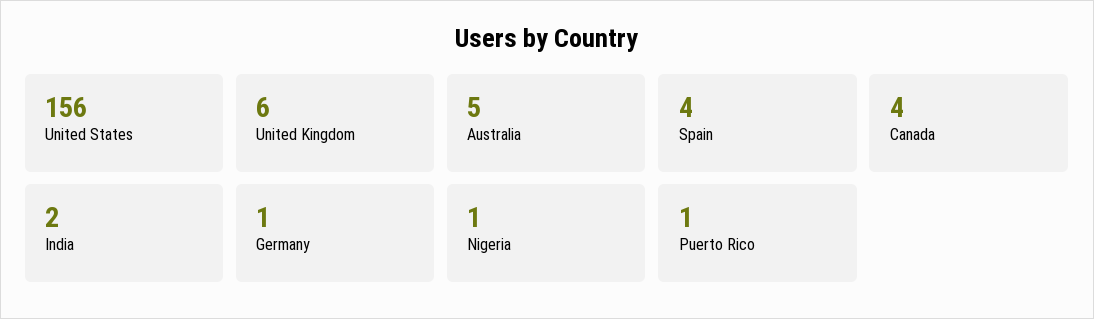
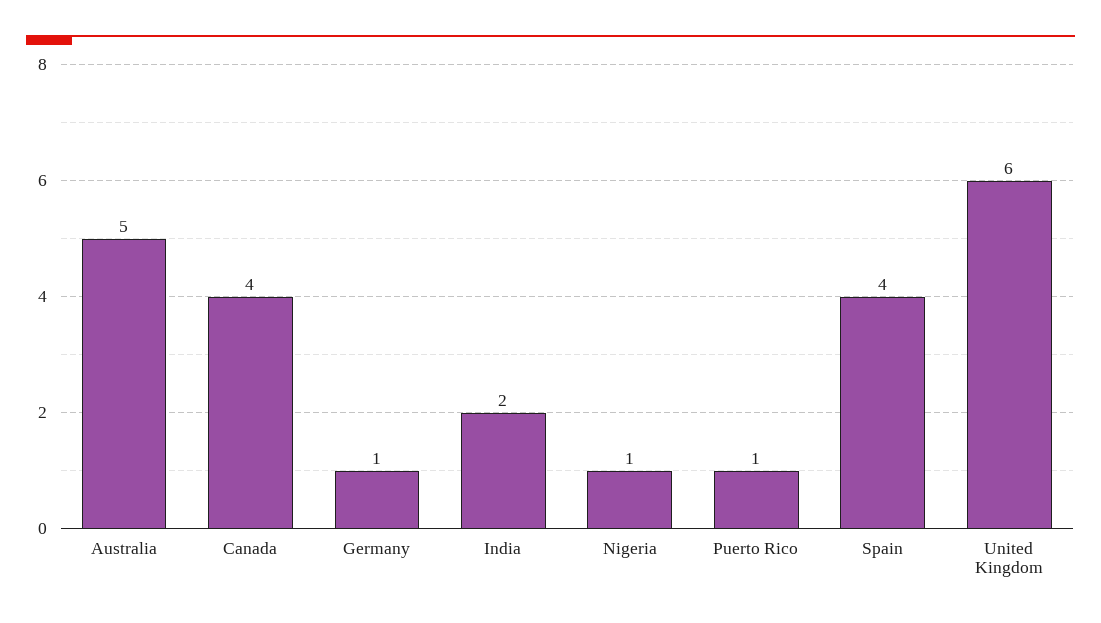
United States: 156 -> none

